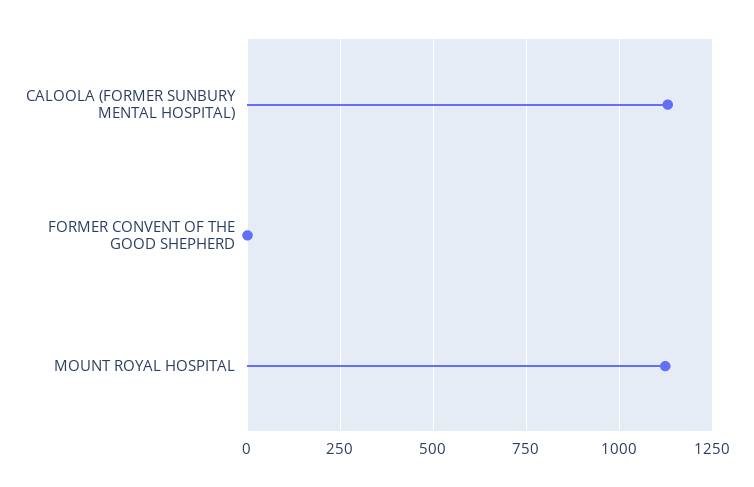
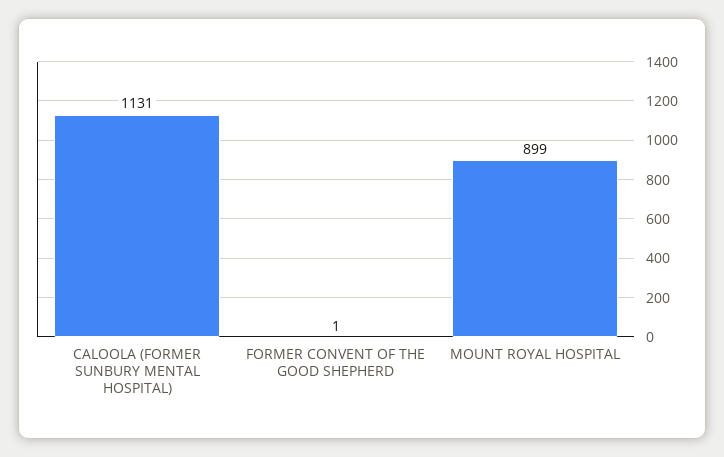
MOUNT ROYAL HOSPITAL: 1125 -> 899

